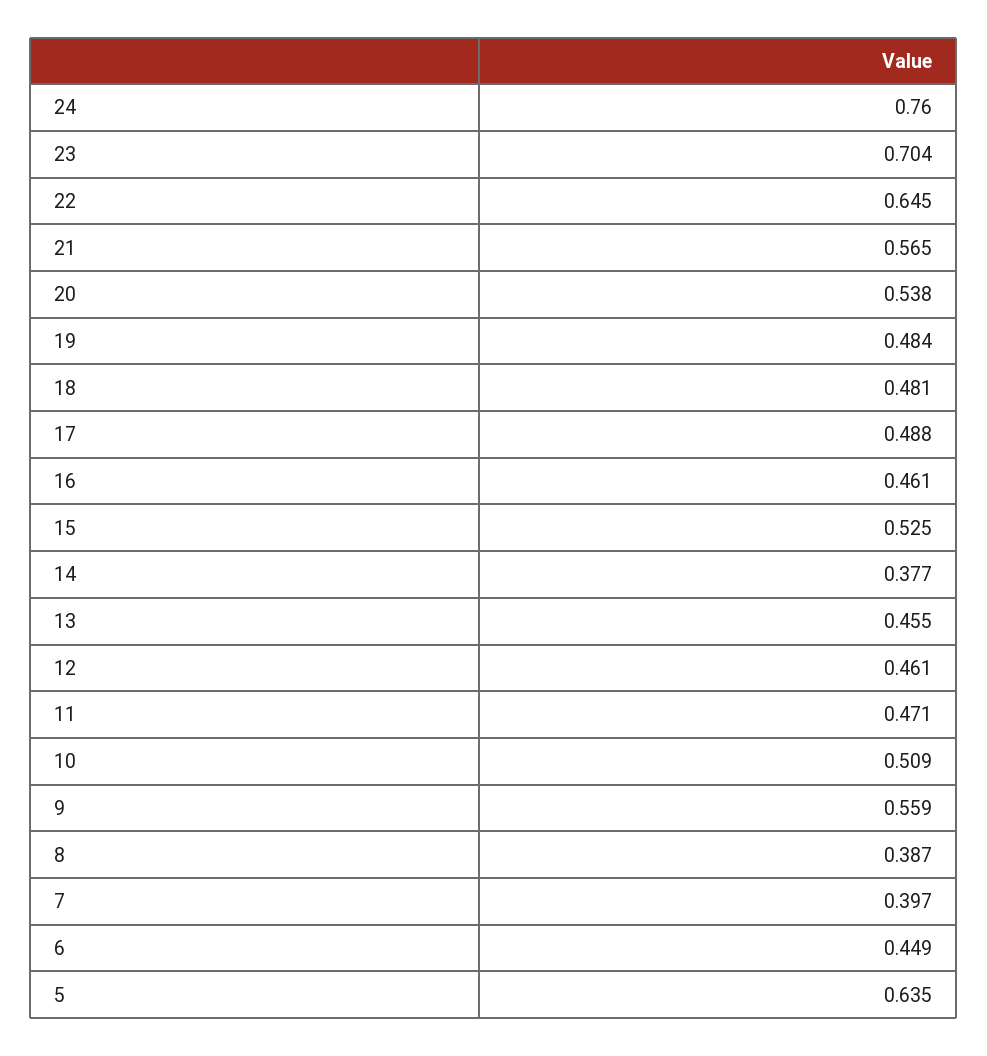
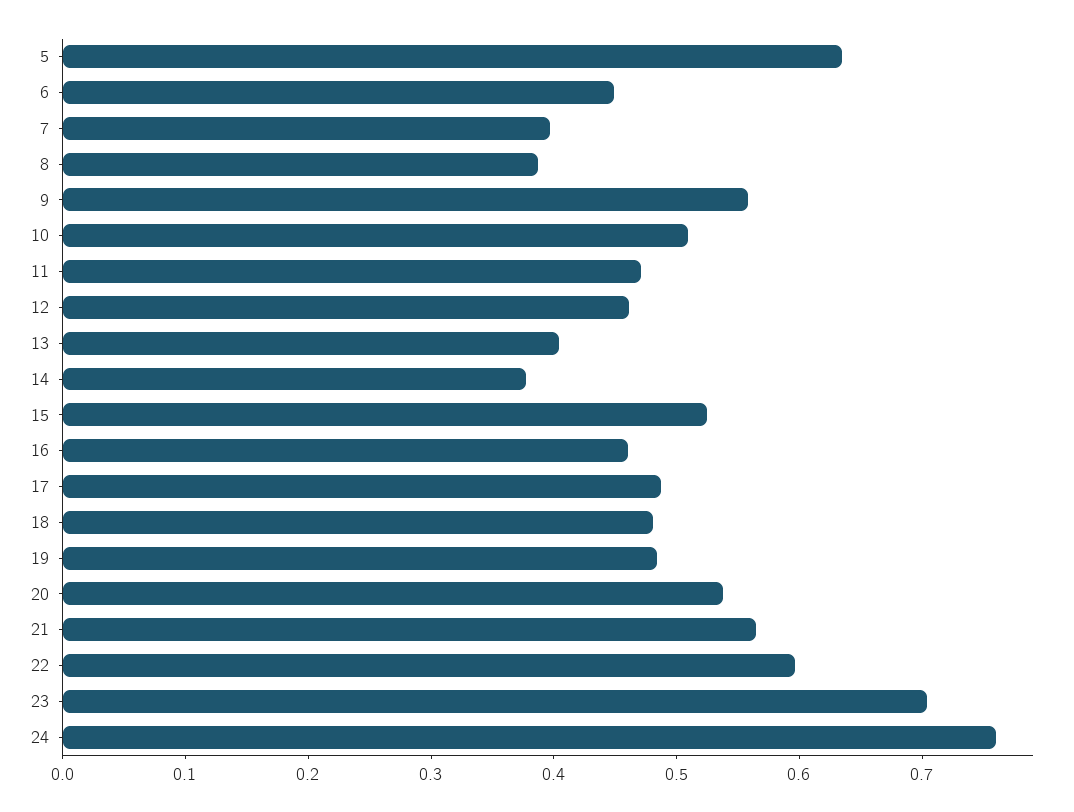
22: 0.645 -> 0.6
13: 0.455 -> 0.4

